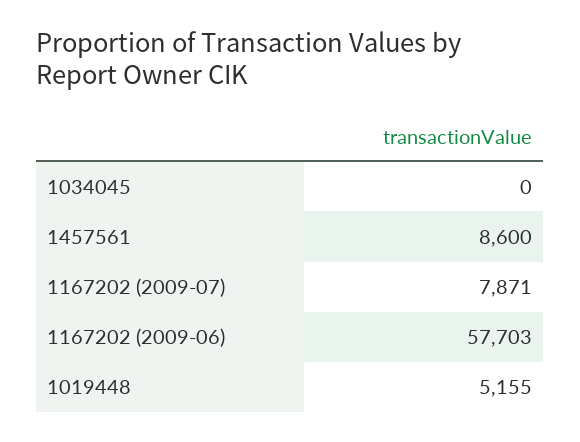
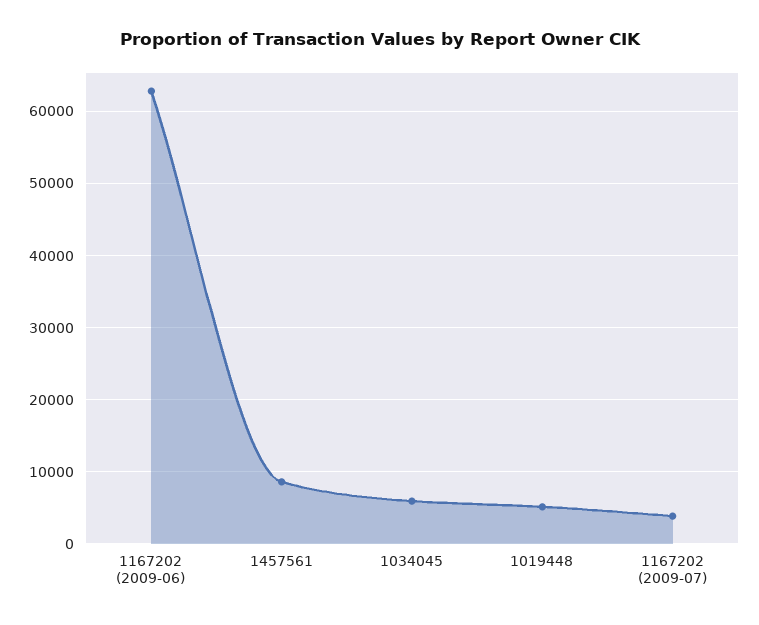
1034045: 0 -> 6000
1167202 (2009-07): 7871 -> 4000
1167202 (2009-06): 57703 -> 63000

